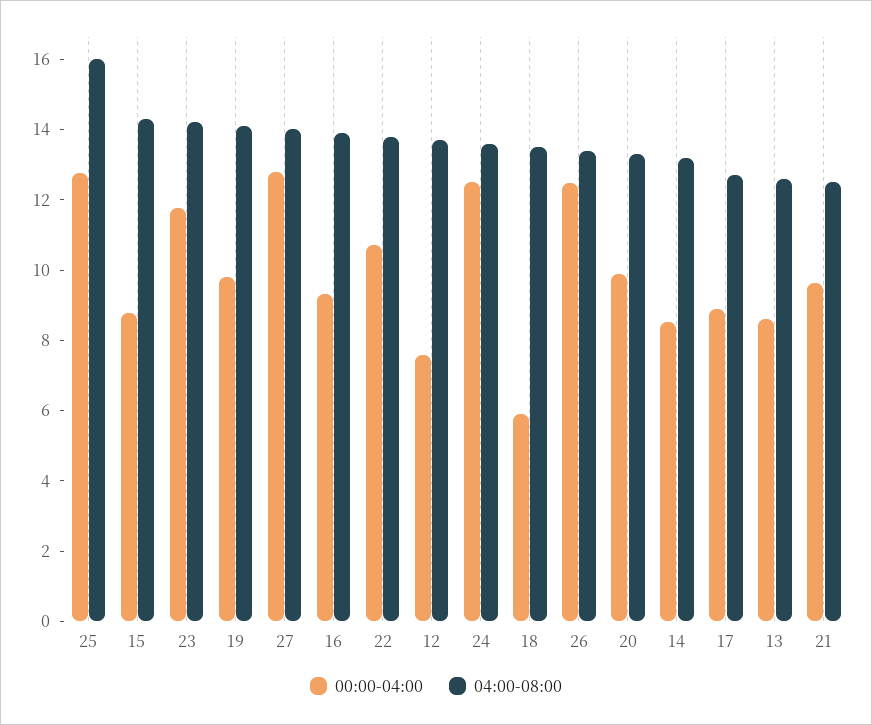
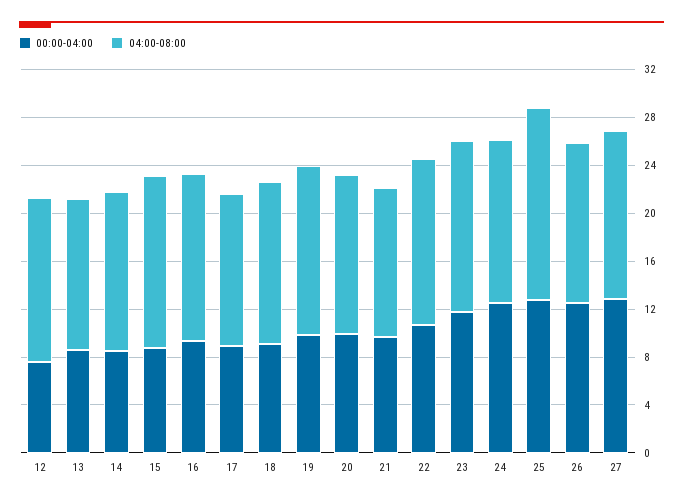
00:00-04:00, 18: 6 -> 9

